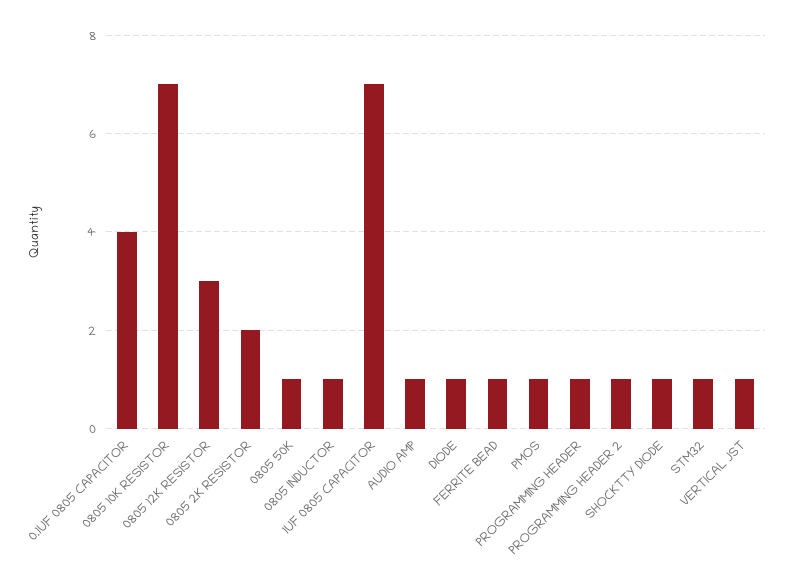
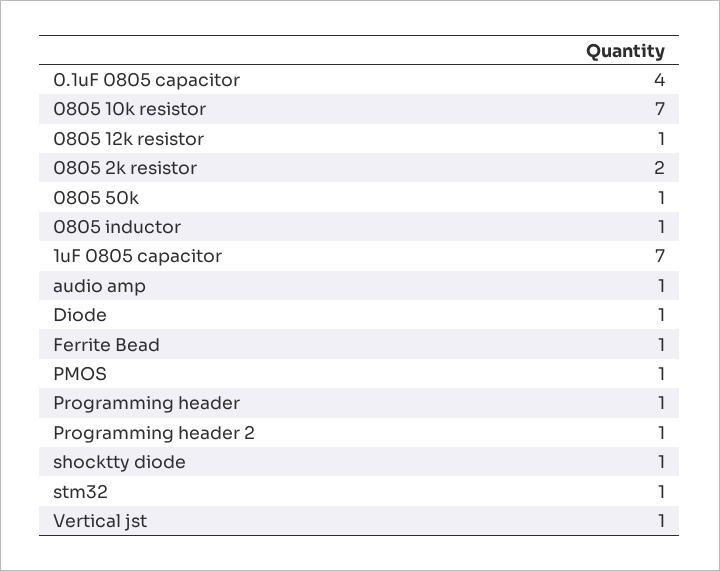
0805 12K RESISTOR: 3 -> 1

